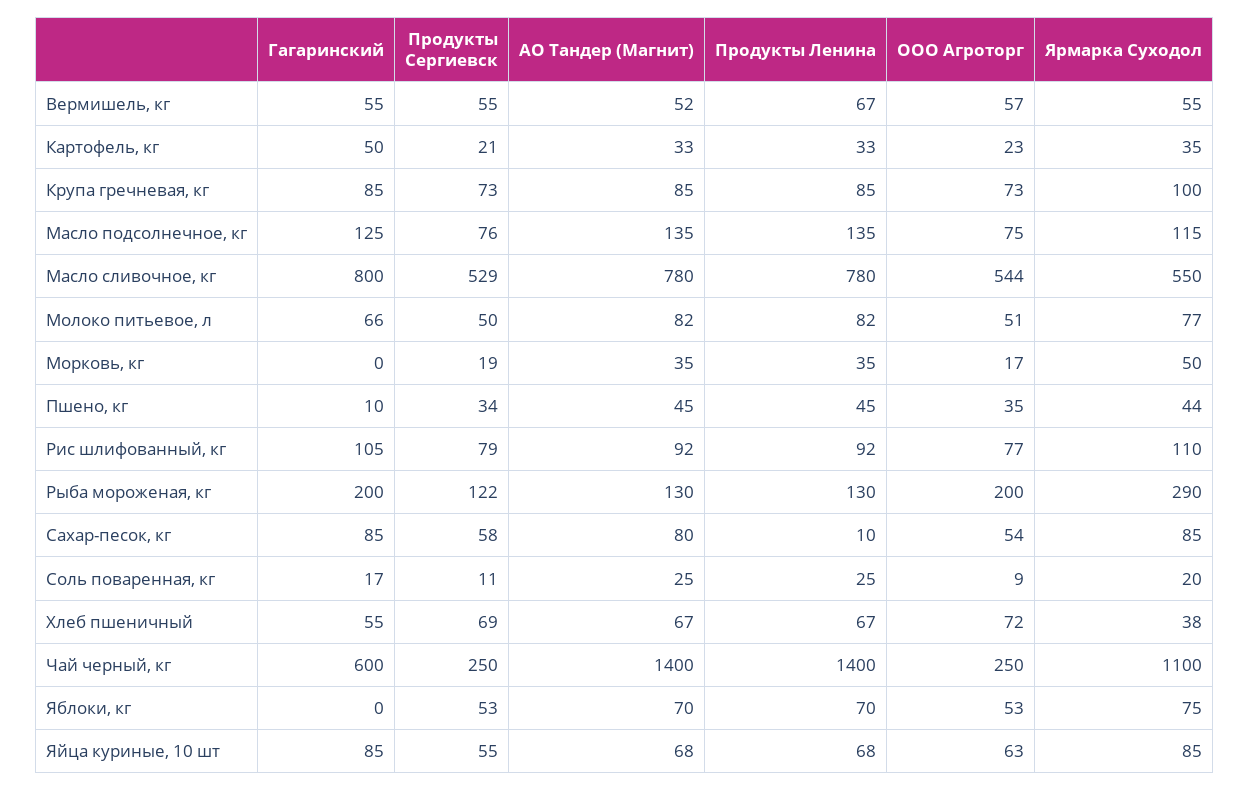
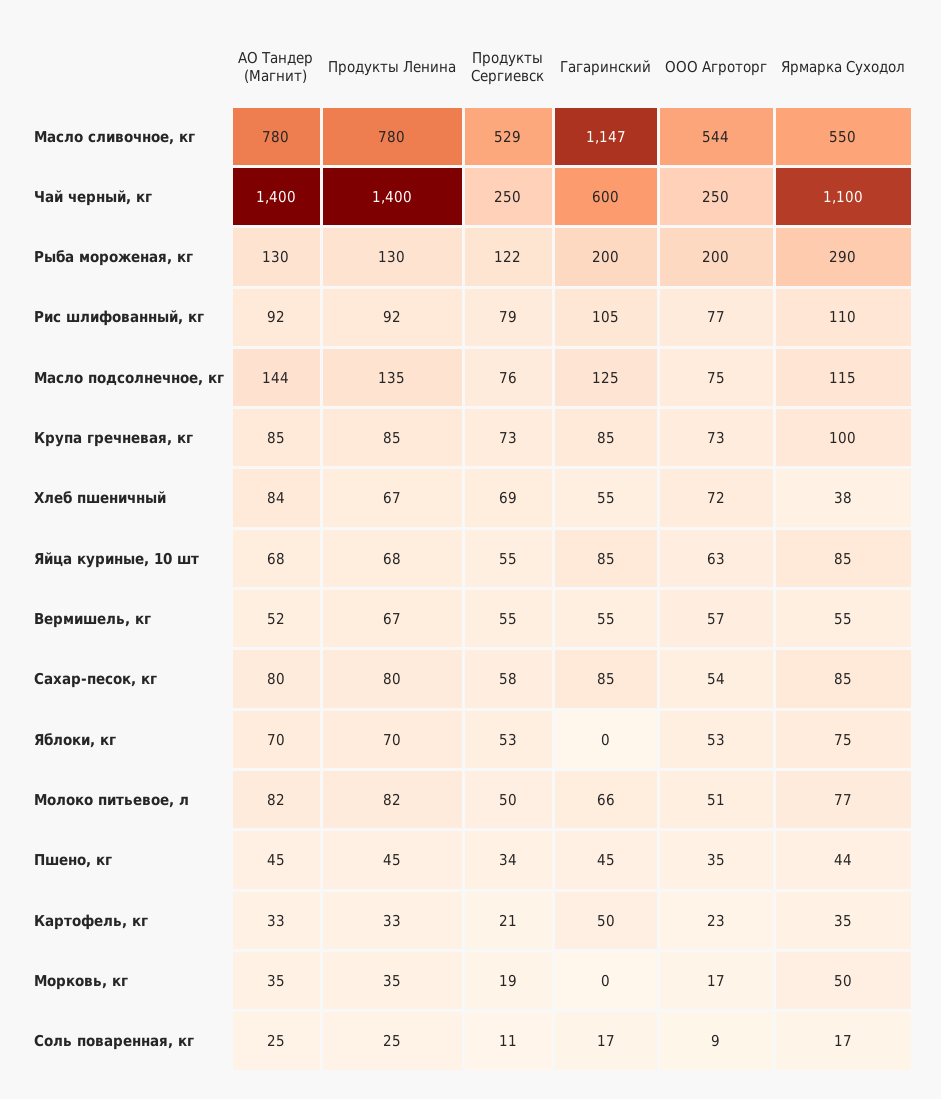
АО Тандер (Магнит), Масло подсолнечное, кг: 135 -> 144
Гагаринский, Масло сливочное, кг: 800 -> 1147
Гагаринский, Пшено, кг: 10 -> 45
Продукты Ленина, Сахар-песок, кг: 10 -> 80
Ярмарка Суходол, Соль поваренная, кг: 20 -> 17
АО Тандер (Магнит), Хлеб пшеничный: 67 -> 84

